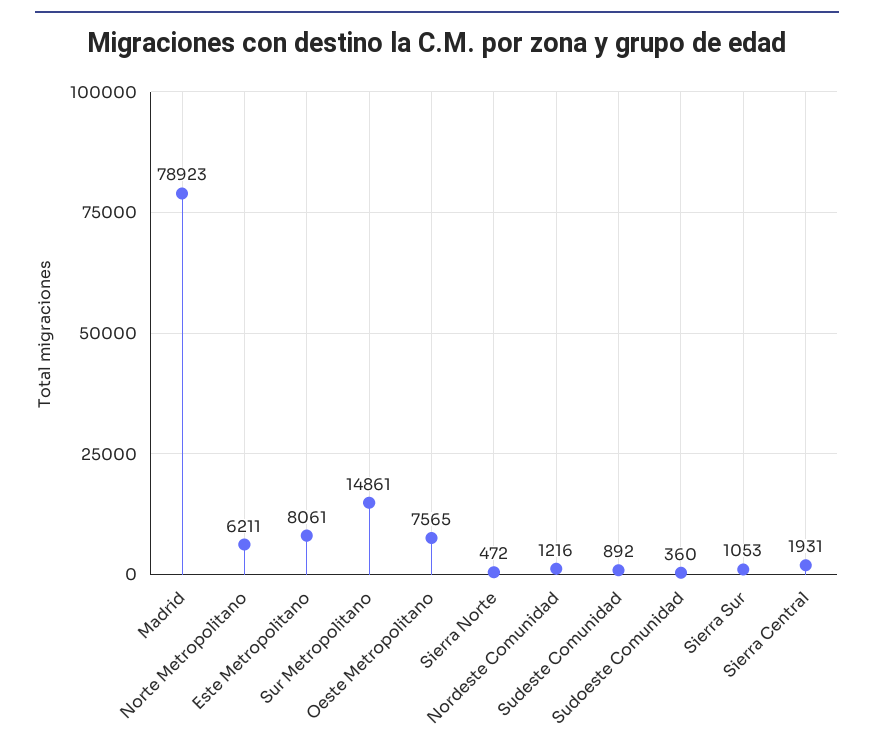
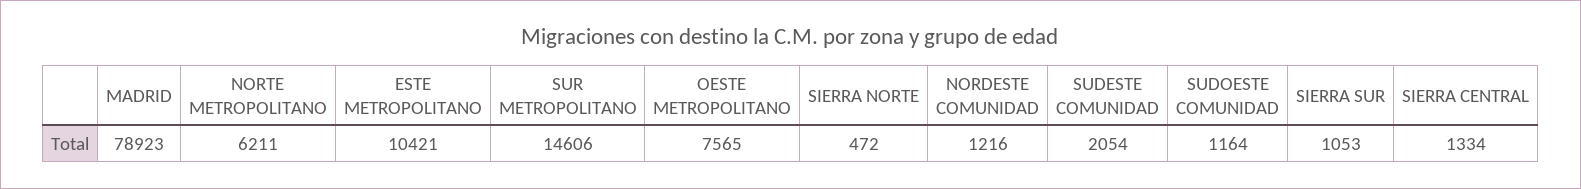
Este Metropolitano: 8061 -> 10421
Sur Metropolitano: 14861 -> 14606
Sudeste Comunidad: 892 -> 2054
Sudoeste Comunidad: 360 -> 1164
Sierra Central: 1931 -> 1334

